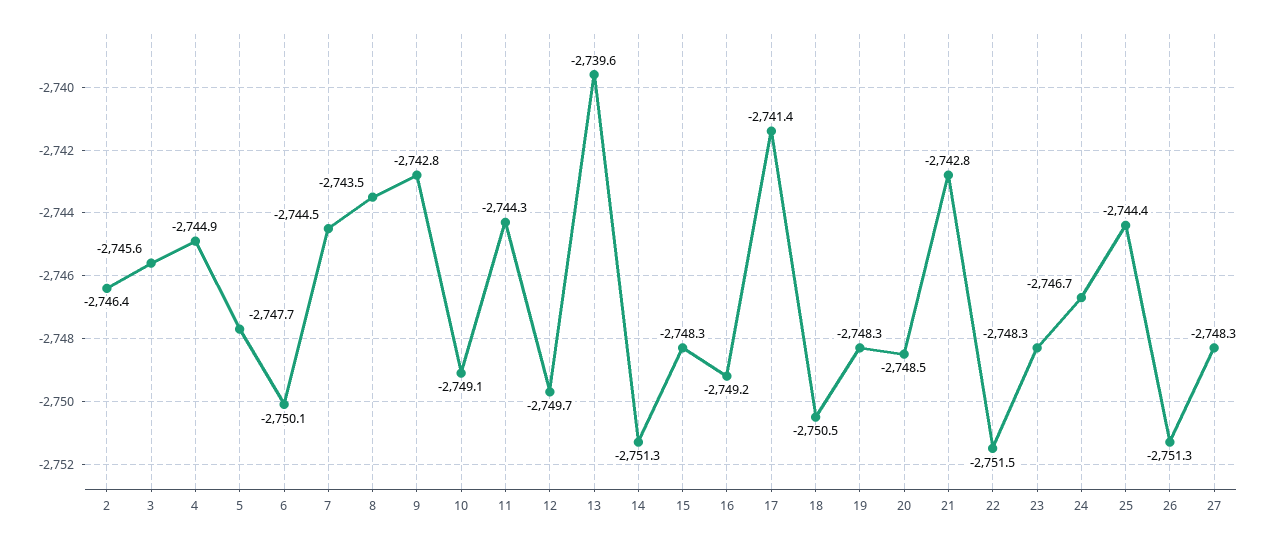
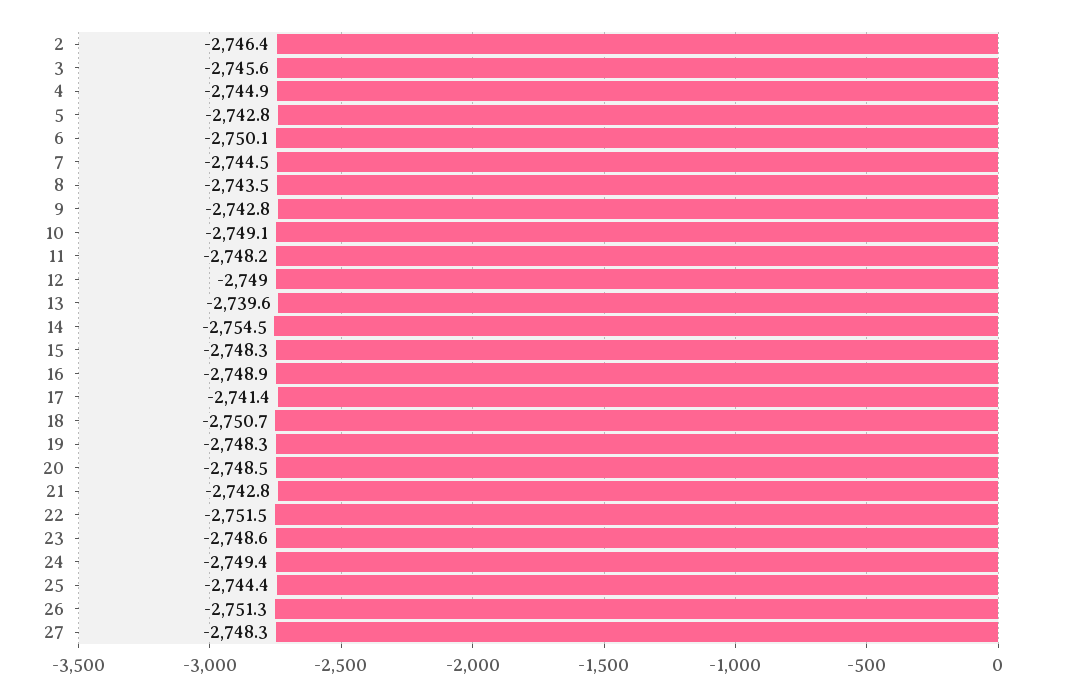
5: -2747.7 -> -2742.8
11: -2744.3 -> -2748.2
12: -2749.7 -> -2749
14: -2751.3 -> -2754.5
16: -2749.2 -> -2748.9
18: -2750.5 -> -2750.7
23: -2748.3 -> -2748.6
24: -2746.7 -> -2749.4

